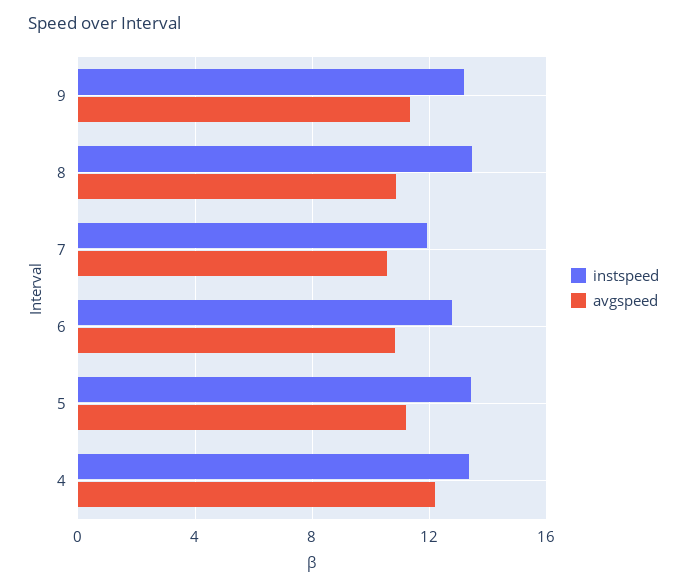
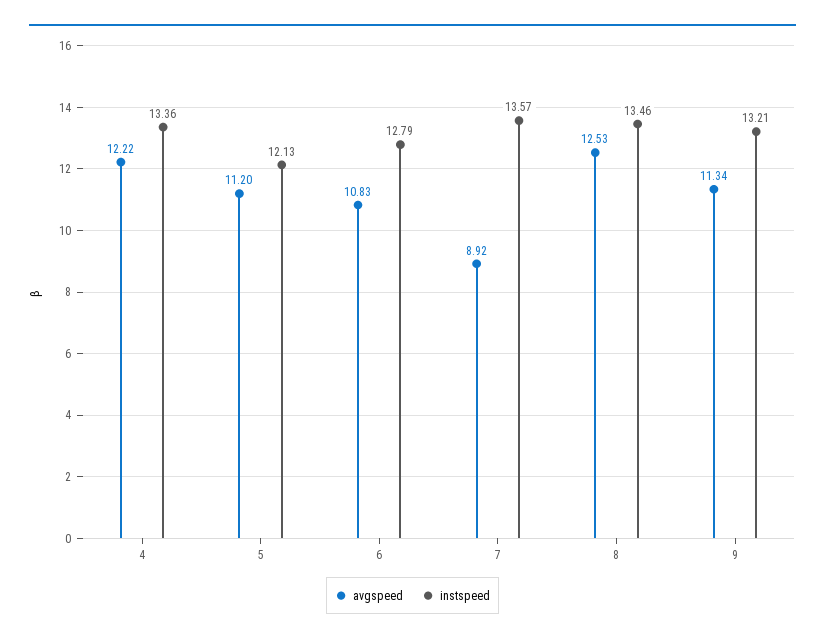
avgspeed, 8: 11 -> 12.53
instspeed, 7: 12 -> 13.57
avgspeed, 7: 10.5 -> 8.92
instspeed, 5: 13.5 -> 12.13

